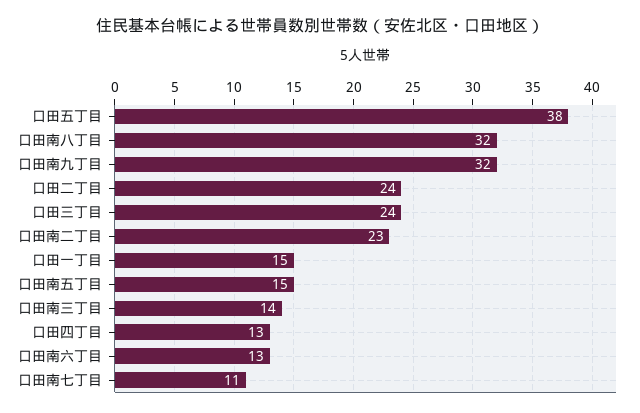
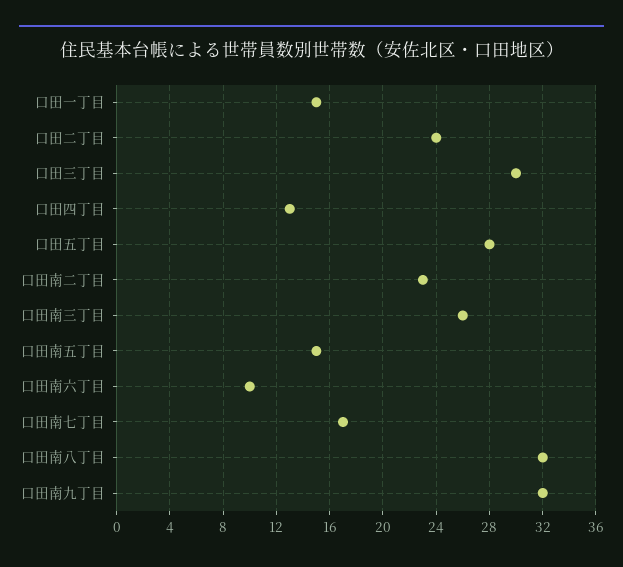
口田五丁目: 38 -> 28
口田三丁目: 24 -> 30
口田南三丁目: 14 -> 26
口田南六丁目: 13 -> 10
口田南七丁目: 11 -> 17

